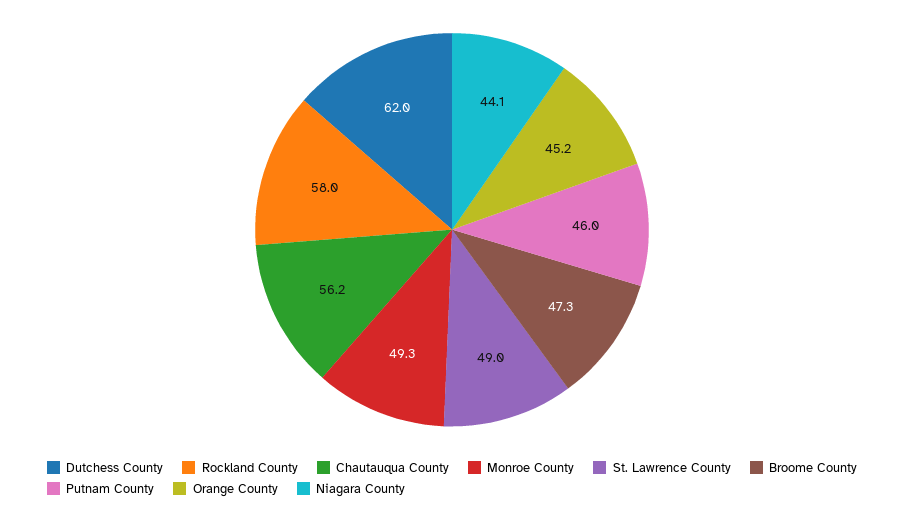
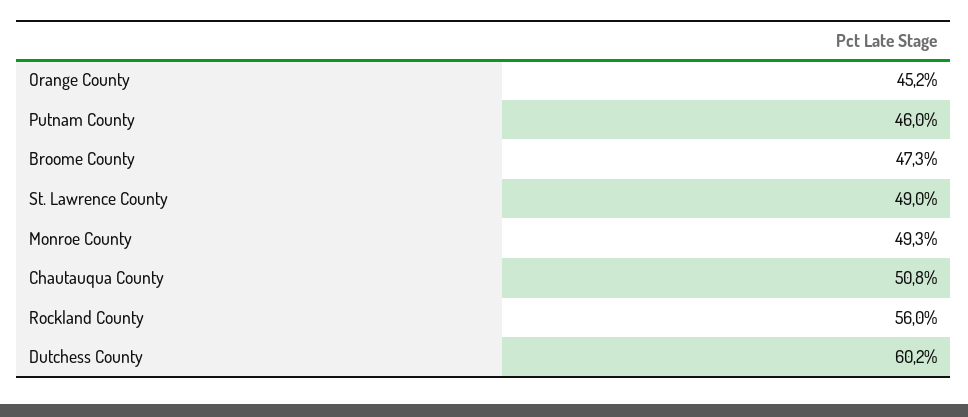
Dutchess County: 62 -> 60.2
Rockland County: 58 -> 56
Chautauqua County: 56.2 -> 50.8
Niagara County: 44.1 -> none

